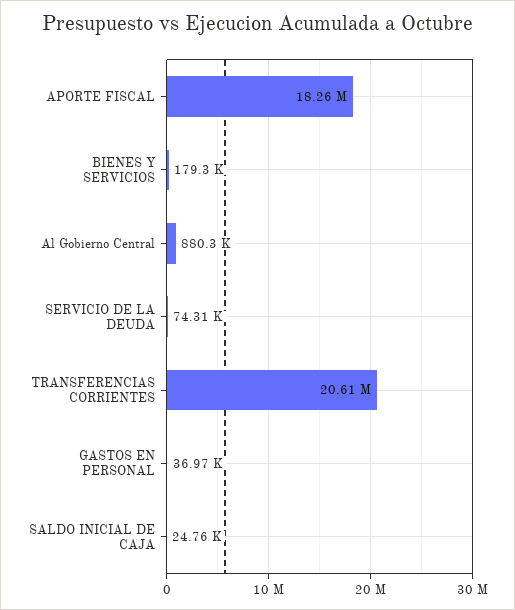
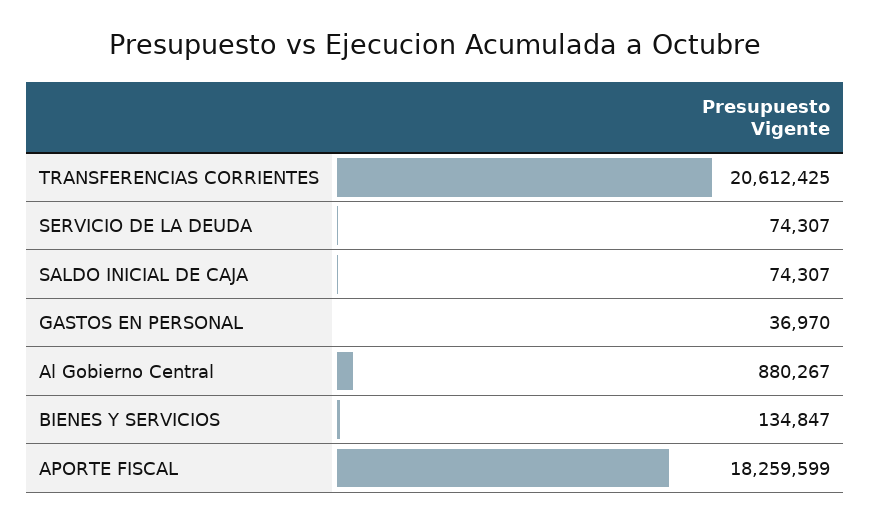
BIENES Y SERVICIOS: 179300 -> 134847
SALDO INICIAL DE CAJA: 24760 -> 74307

